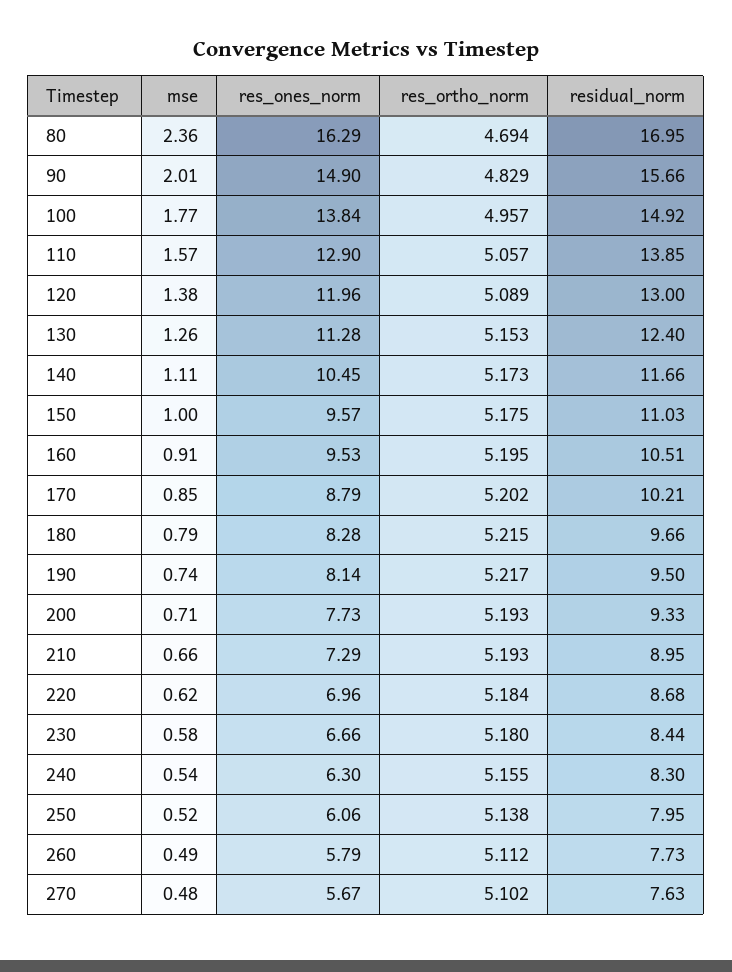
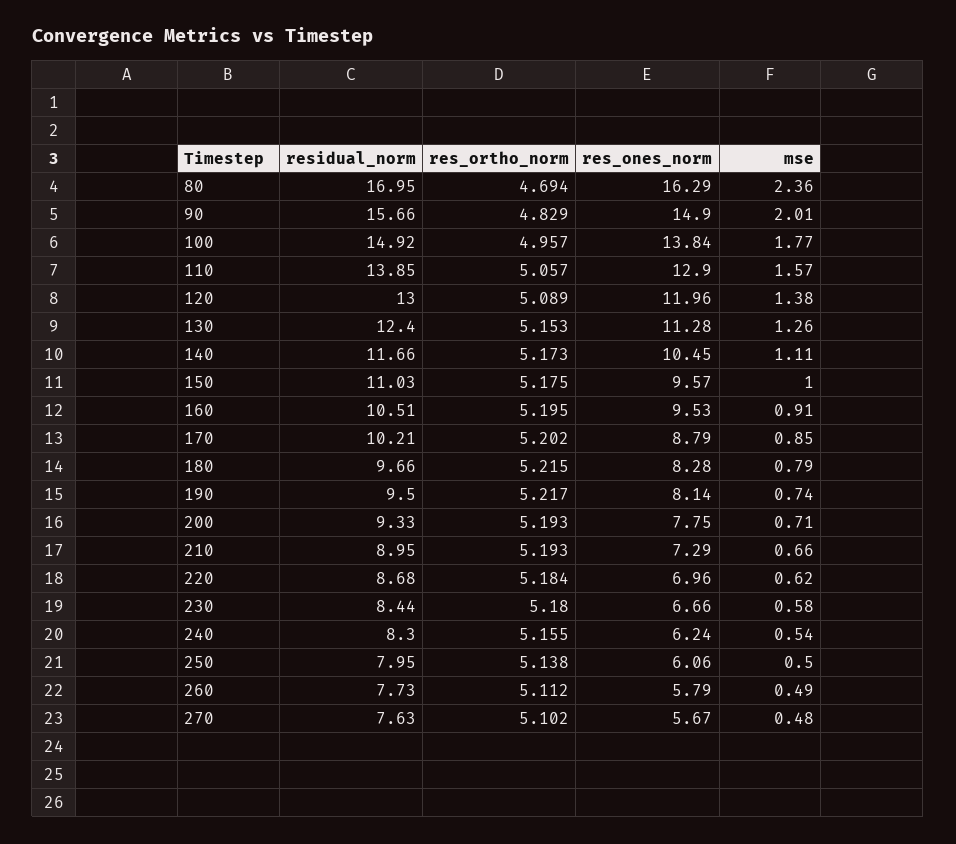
res_ones_norm, 200: 7.73 -> 7.75
res_ones_norm, 240: 6.3 -> 6.24
mse, 250: 0.52 -> 0.5

